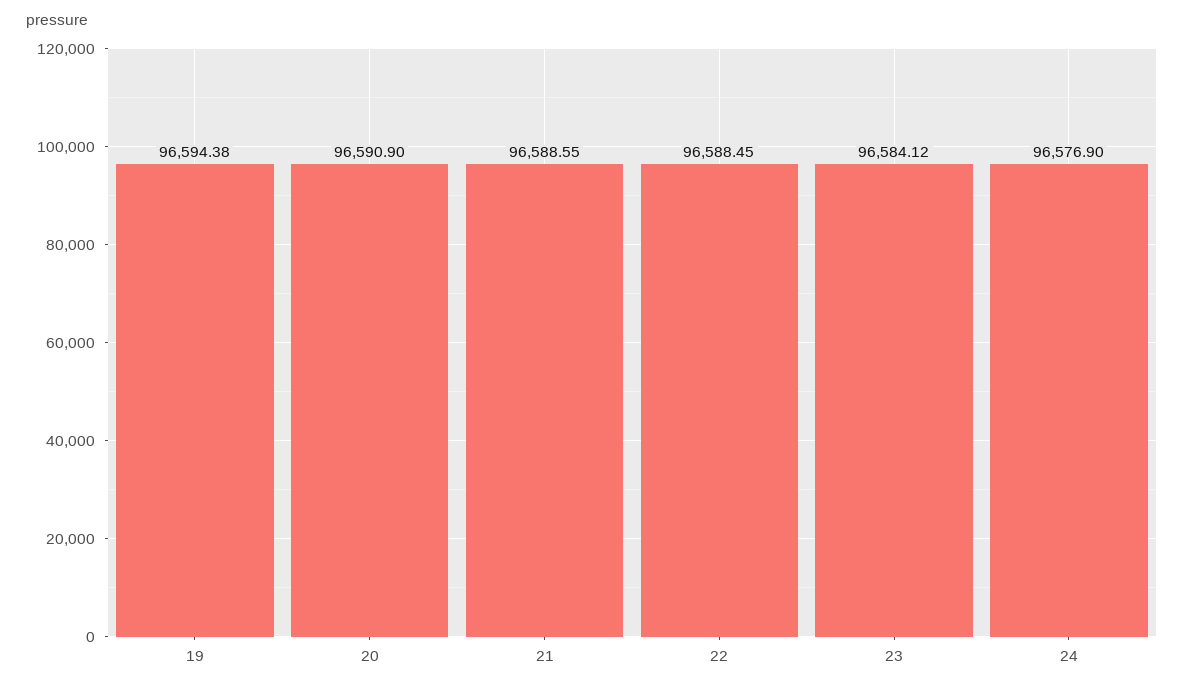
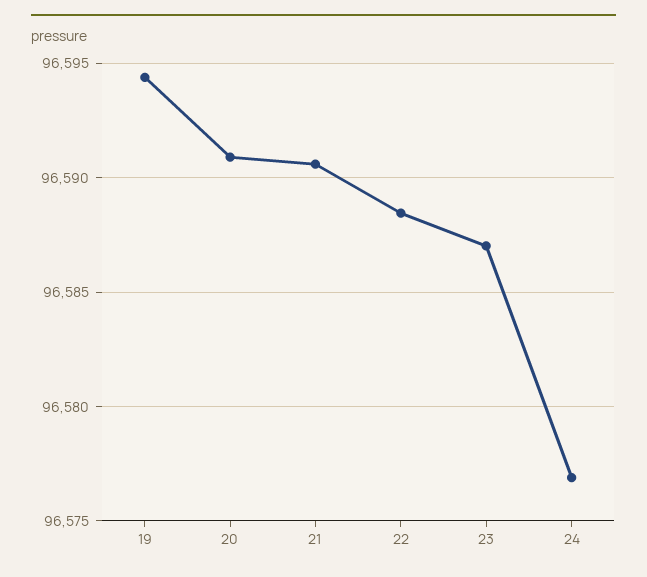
21: 96588.55 -> 96590.5
23: 96584.12 -> 96587

